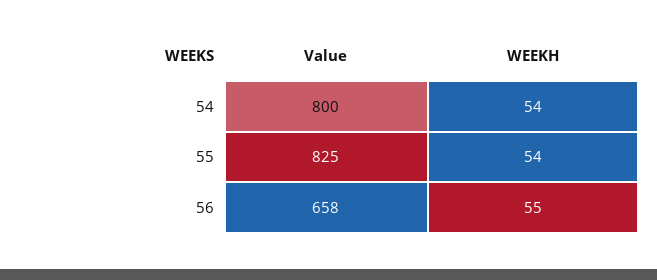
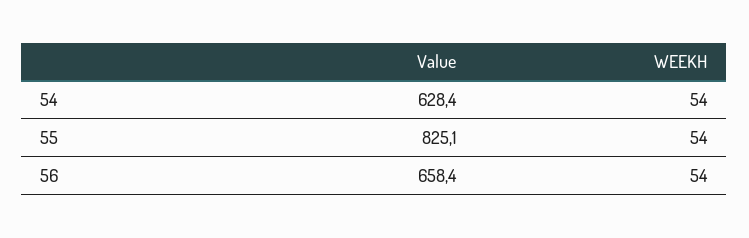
Value, 54: 800 -> 628.4
WEEKH, 56: 55 -> 54

